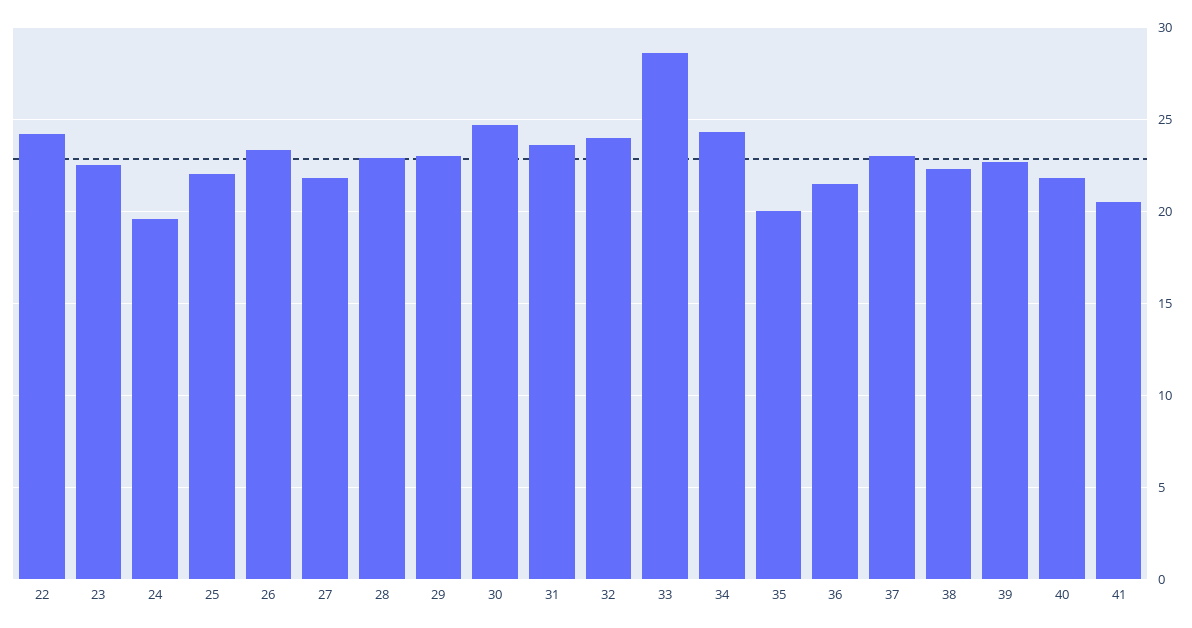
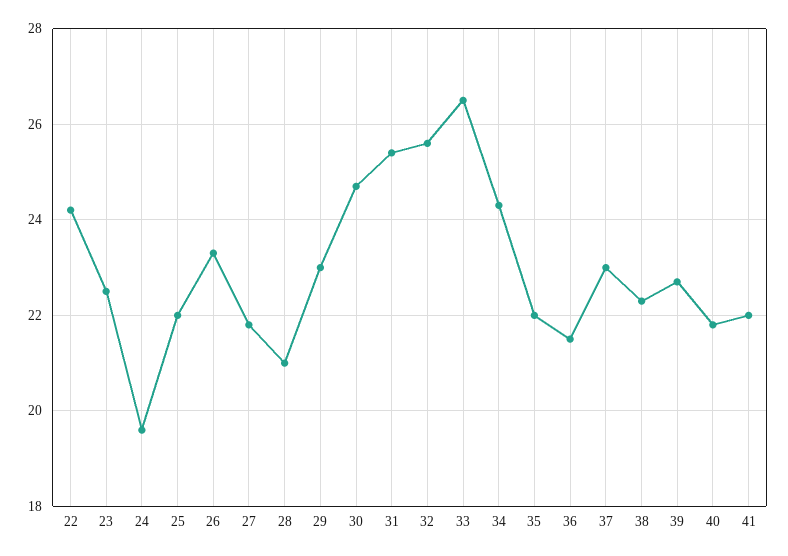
28: 23 -> 21
31: 23.5 -> 25.5
32: 24 -> 25.5
33: 28.5 -> 26.5
35: 20 -> 22
41: 20.5 -> 22

